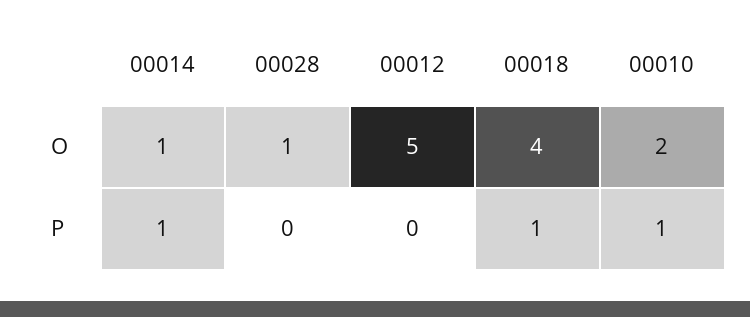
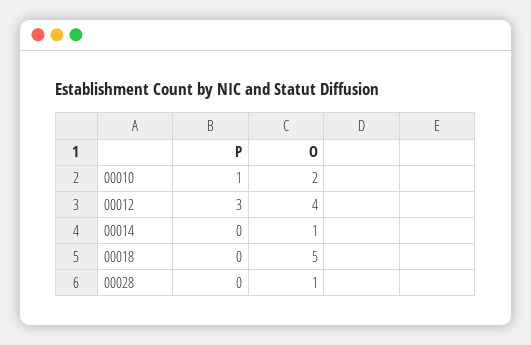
00012, O: 5 -> 4
00018, O: 4 -> 5
00014, P: 1 -> 0
00012, P: 0 -> 3
00018, P: 1 -> 0

